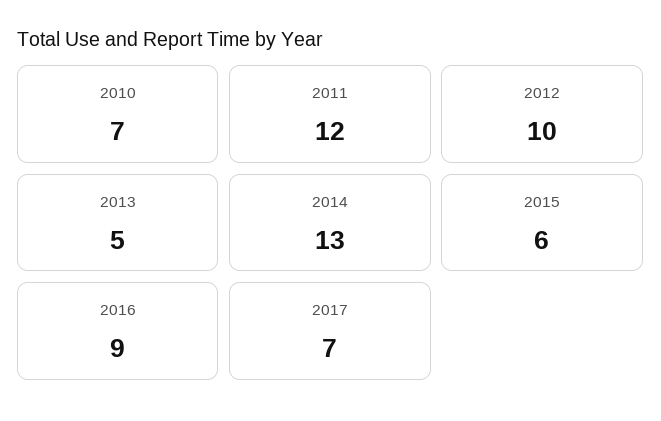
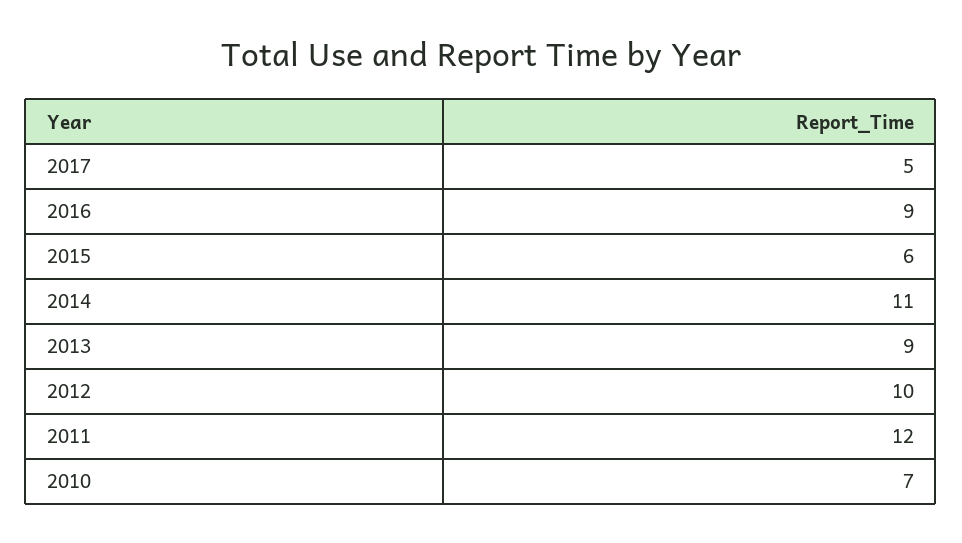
2013: 5 -> 9
2014: 13 -> 11
2017: 7 -> 5

